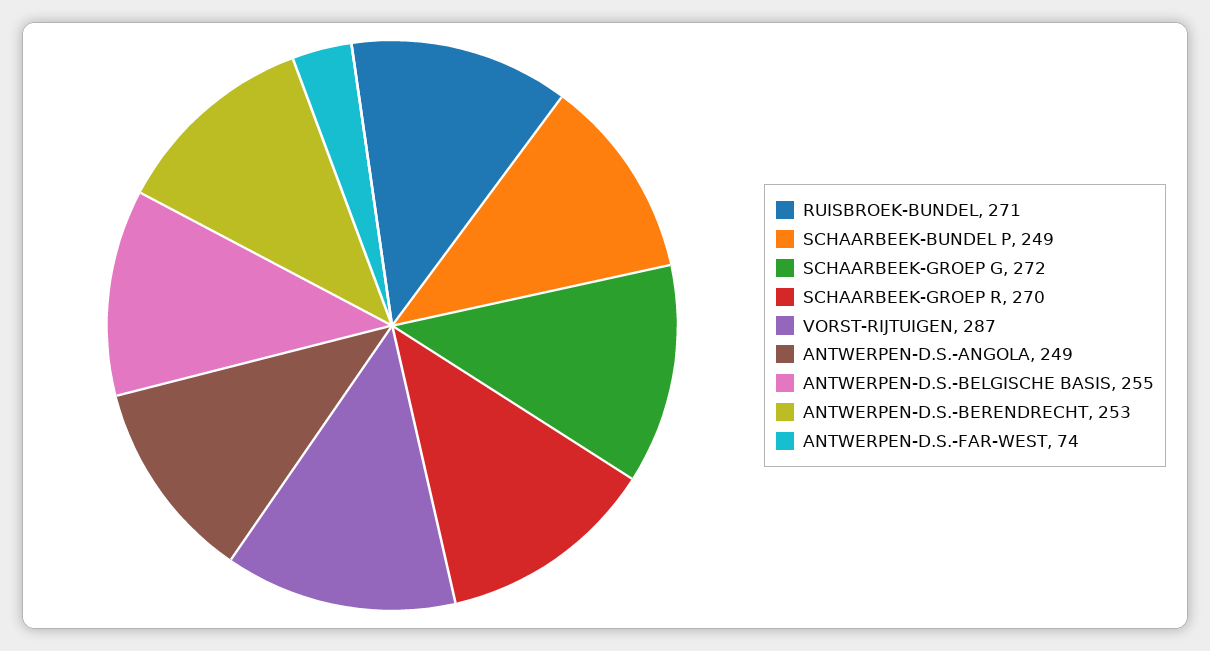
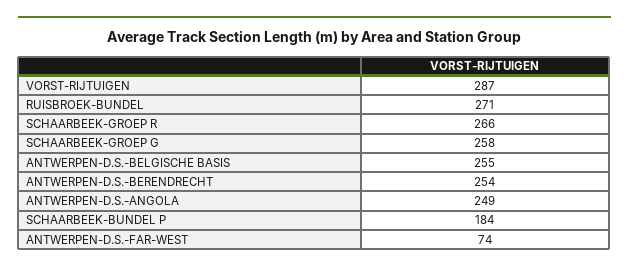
SCHAARBEEK-BUNDEL P: 249 -> 184
SCHAARBEEK-GROEP G: 272 -> 258
SCHAARBEEK-GROEP R: 270 -> 266
ANTWERPEN-D.S.-BERENDRECHT: 253 -> 254

